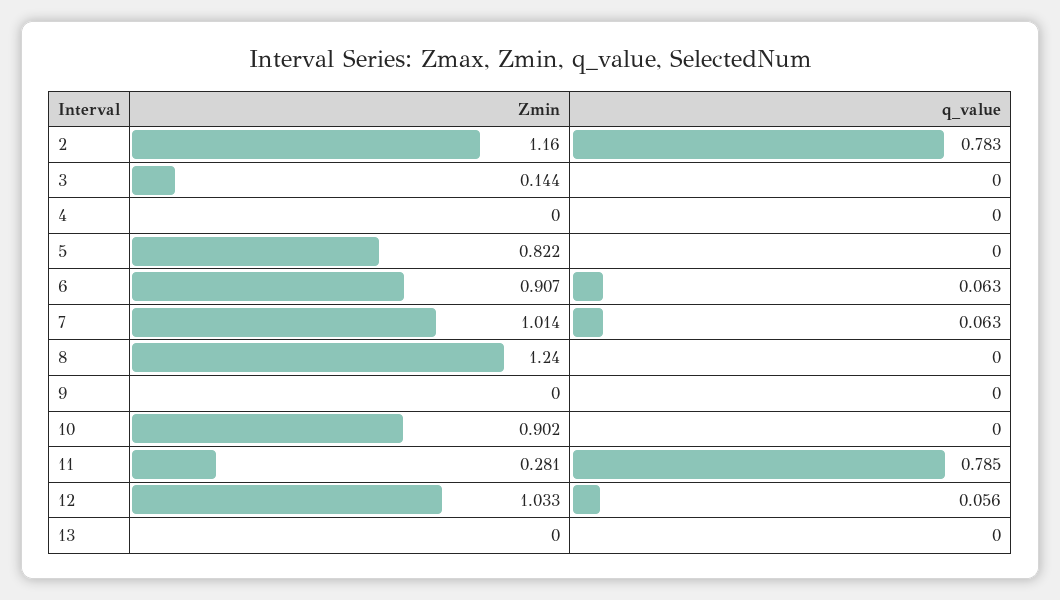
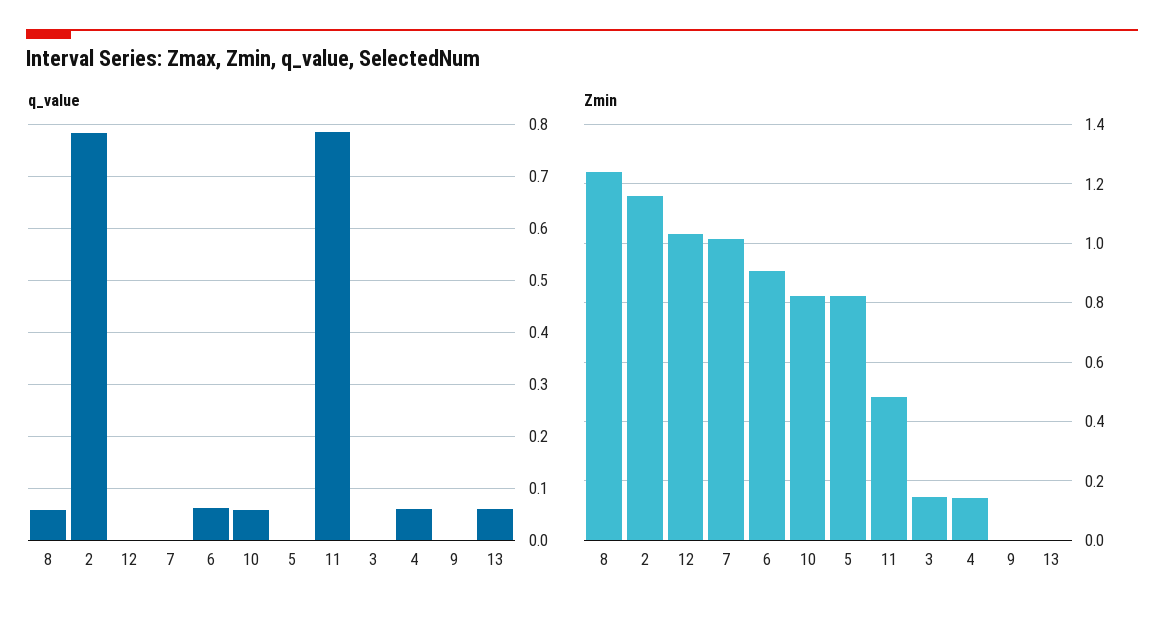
Zmin, 4: 0 -> 0.15
q_value, 4: 0 -> 0.06
q_value, 7: 0.063 -> 0
q_value, 8: 0 -> 0.06
Zmin, 10: 0.902 -> 0.825
q_value, 10: 0 -> 0.06
Zmin, 11: 0.281 -> 0.475
q_value, 12: 0.056 -> 0
q_value, 13: 0 -> 0.06

